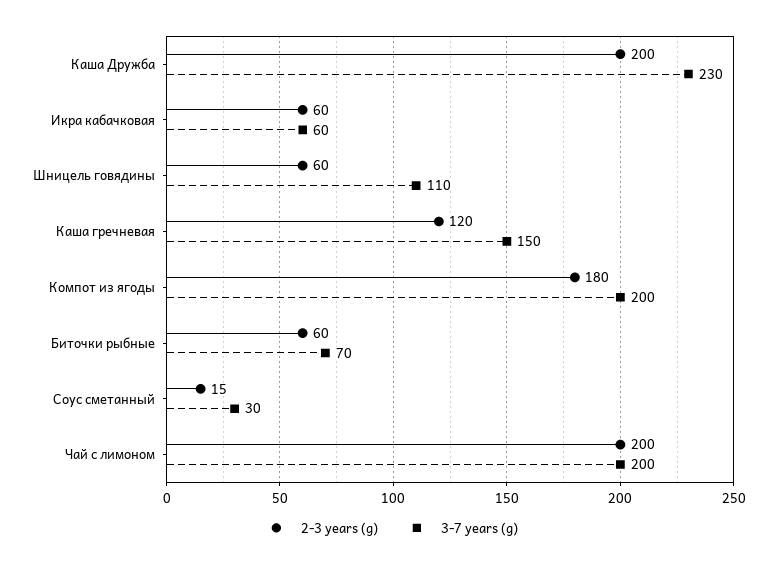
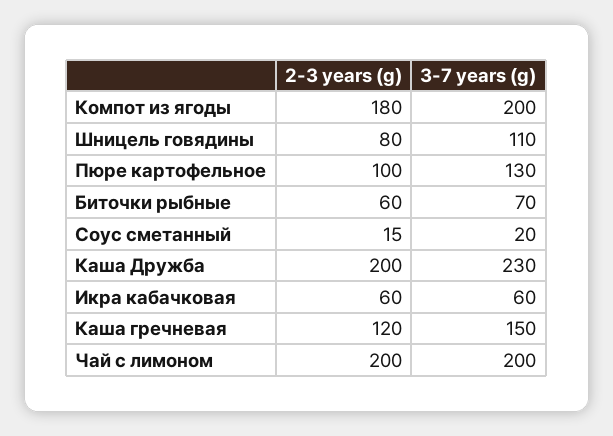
2-3 years (g), Шницель говядины: 60 -> 80
3-7 years (g), Соус сметанный: 30 -> 20
2-3 years (g), Пюре картофельное: none -> 100
3-7 years (g), Пюре картофельное: none -> 130

